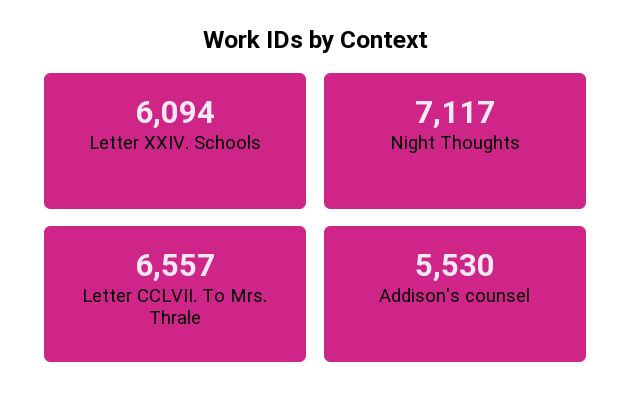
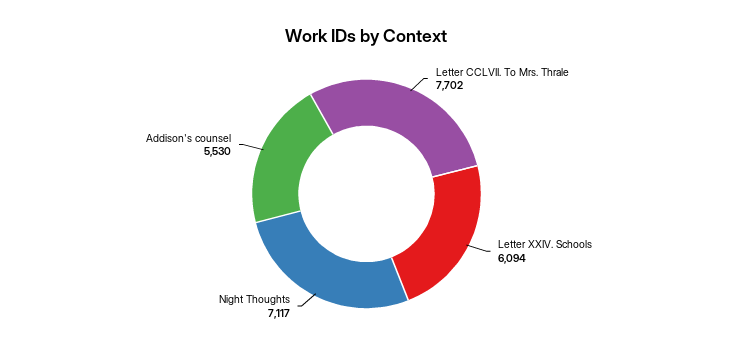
Letter CCLVII. To Mrs. Thrale: 6557 -> 7702

